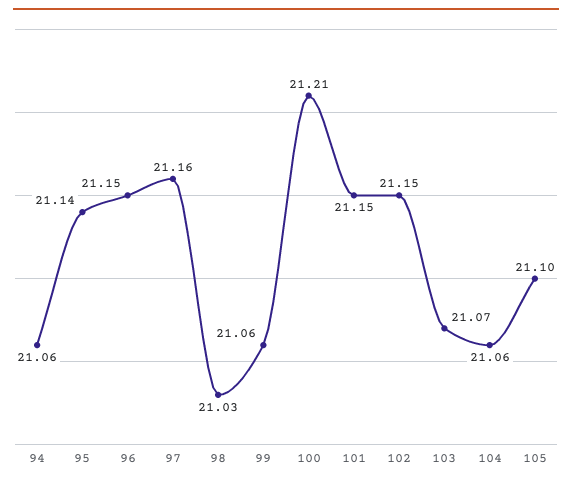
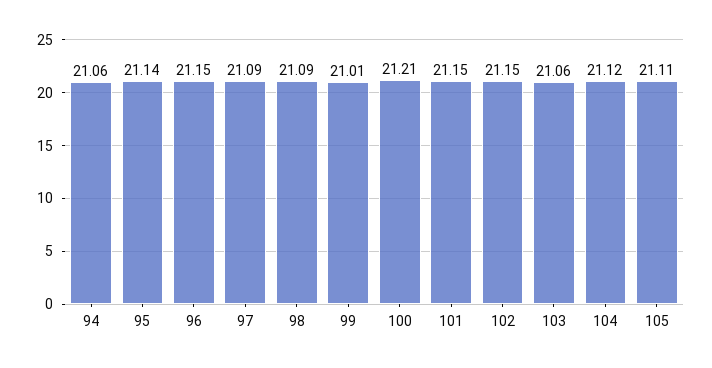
97: 21.16 -> 21.09
98: 21.03 -> 21.09
99: 21.06 -> 21.01
103: 21.07 -> 21.06
104: 21.06 -> 21.12
105: 21.1 -> 21.11

